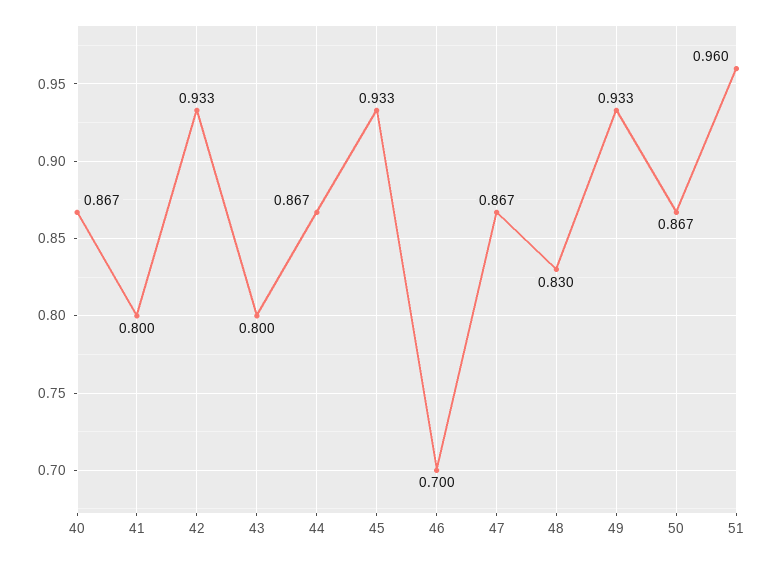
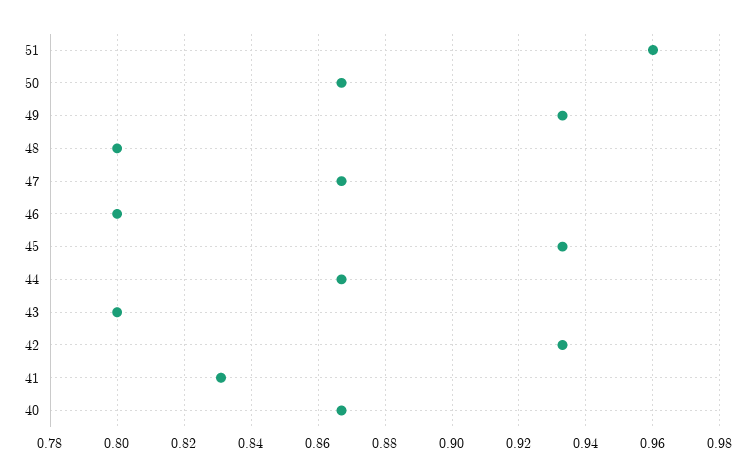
41: 0.8 -> 0.83
46: 0.7 -> 0.8
48: 0.83 -> 0.8

